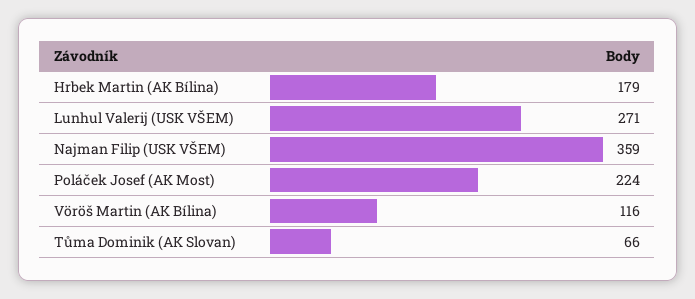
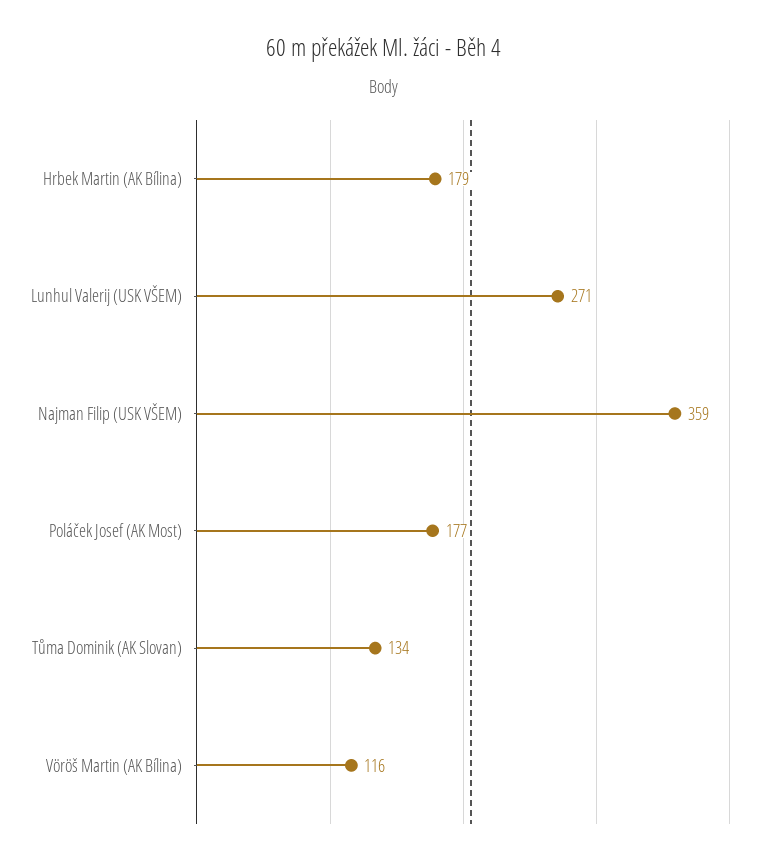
Poláček Josef (AK Most): 224 -> 177
Tůma Dominik (AK Slovan): 66 -> 134

